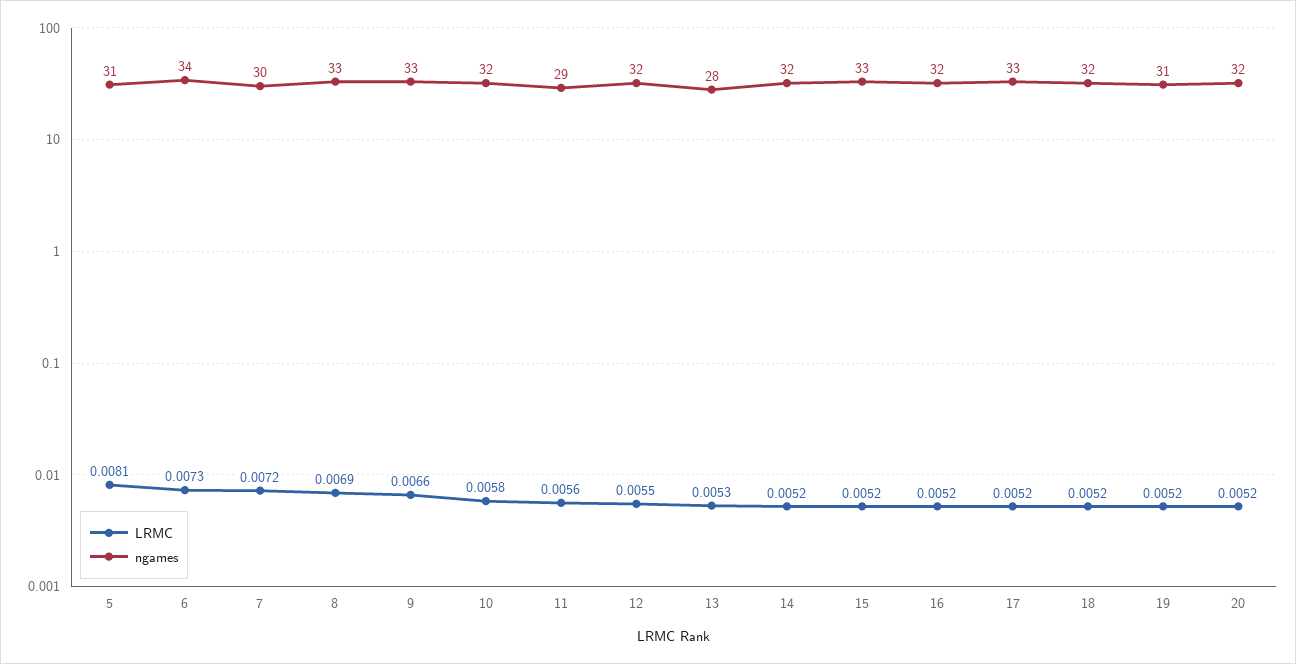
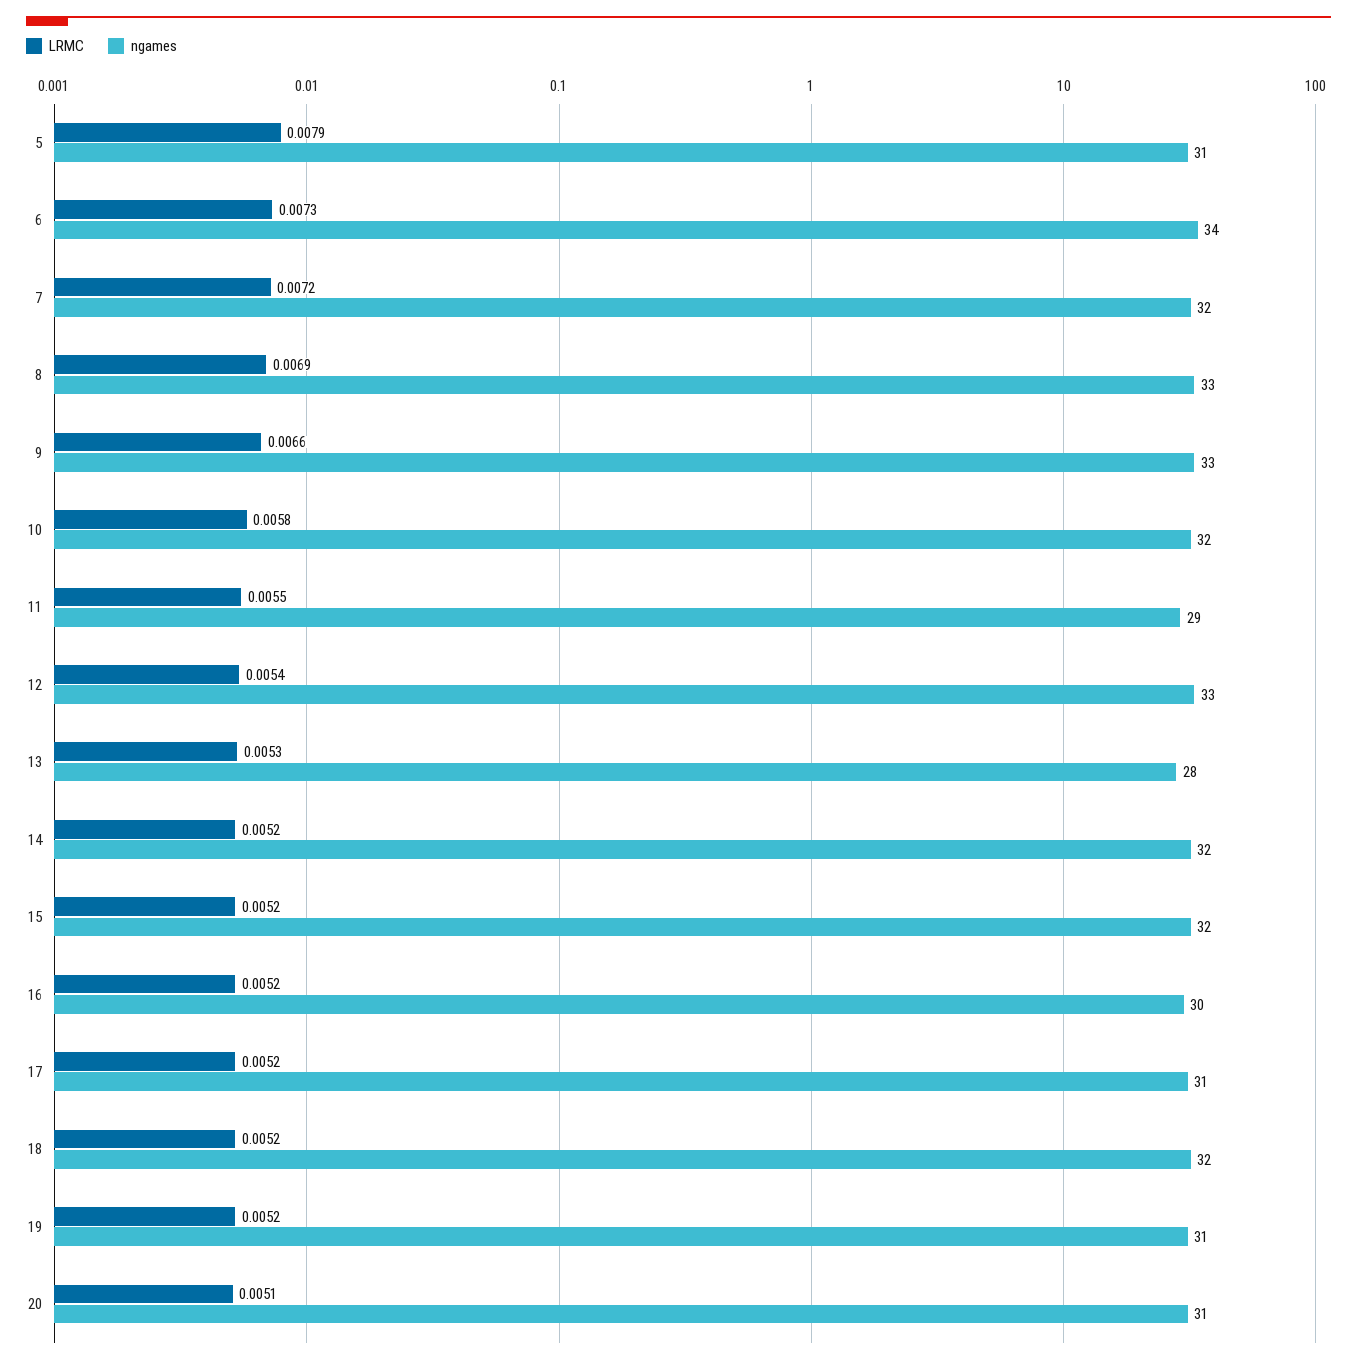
LRMC, 5: 0.0081 -> 0.0079
ngames, 7: 30 -> 32
LRMC, 11: 0.0056 -> 0.0055
LRMC, 12: 0.0055 -> 0.0054
ngames, 12: 32 -> 33
ngames, 15: 33 -> 32
ngames, 16: 32 -> 30
ngames, 17: 33 -> 31
LRMC, 20: 0.0052 -> 0.0051
ngames, 20: 32 -> 31

